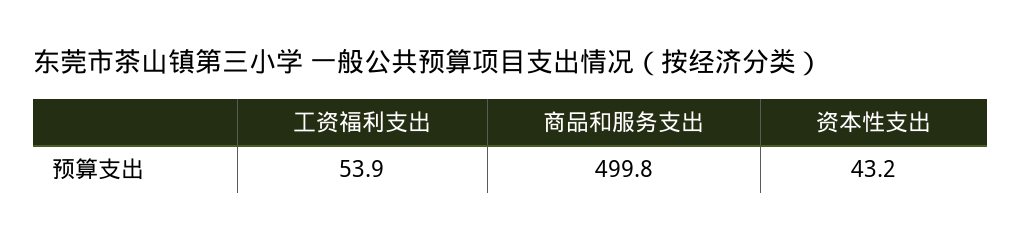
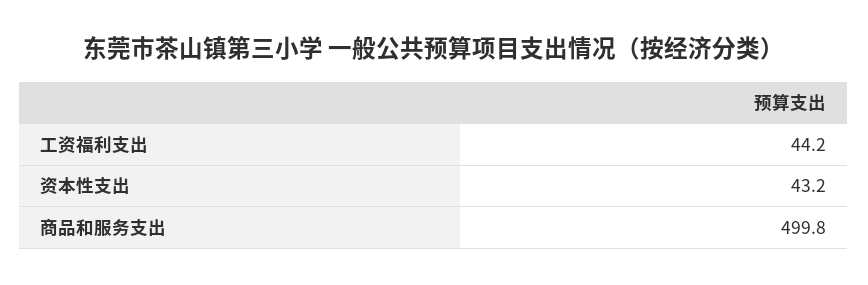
工资福利支出: 53.9 -> 44.2

